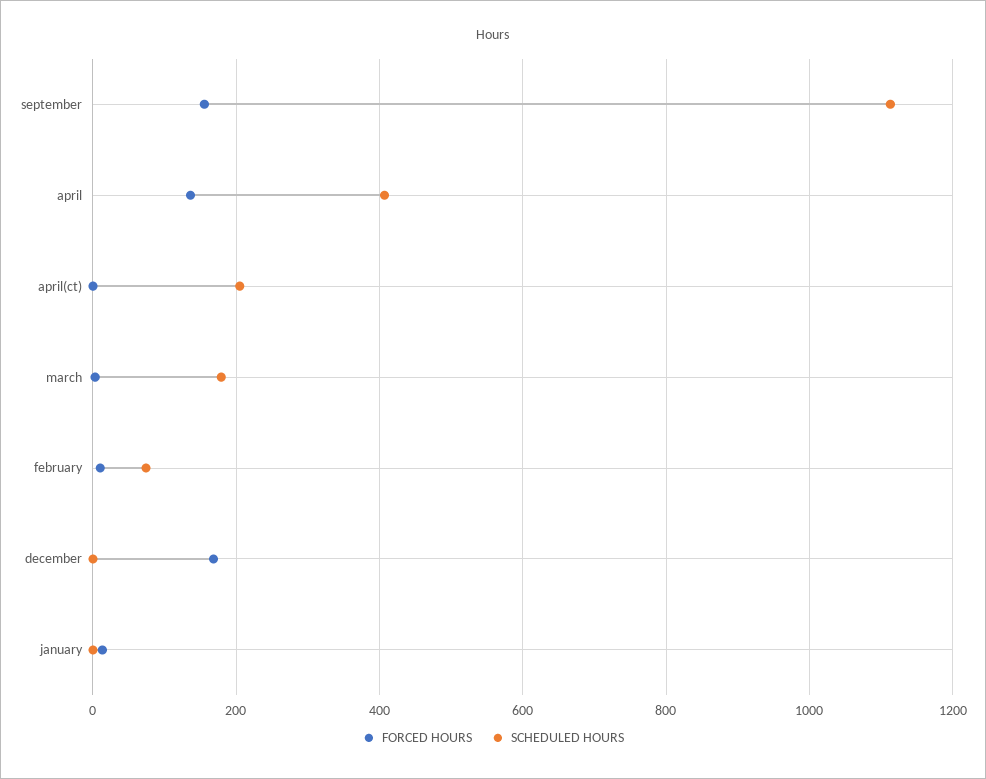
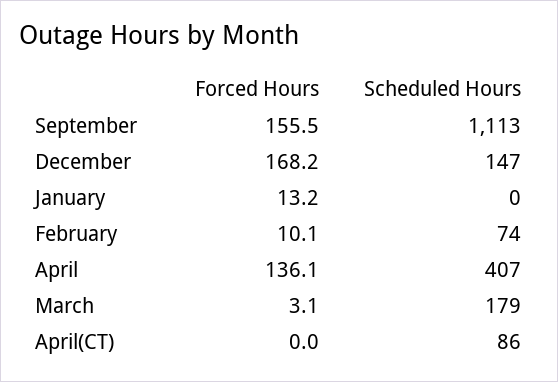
SCHEDULED HOURS, april(ct): 200 -> 86
SCHEDULED HOURS, december: 0 -> 147

